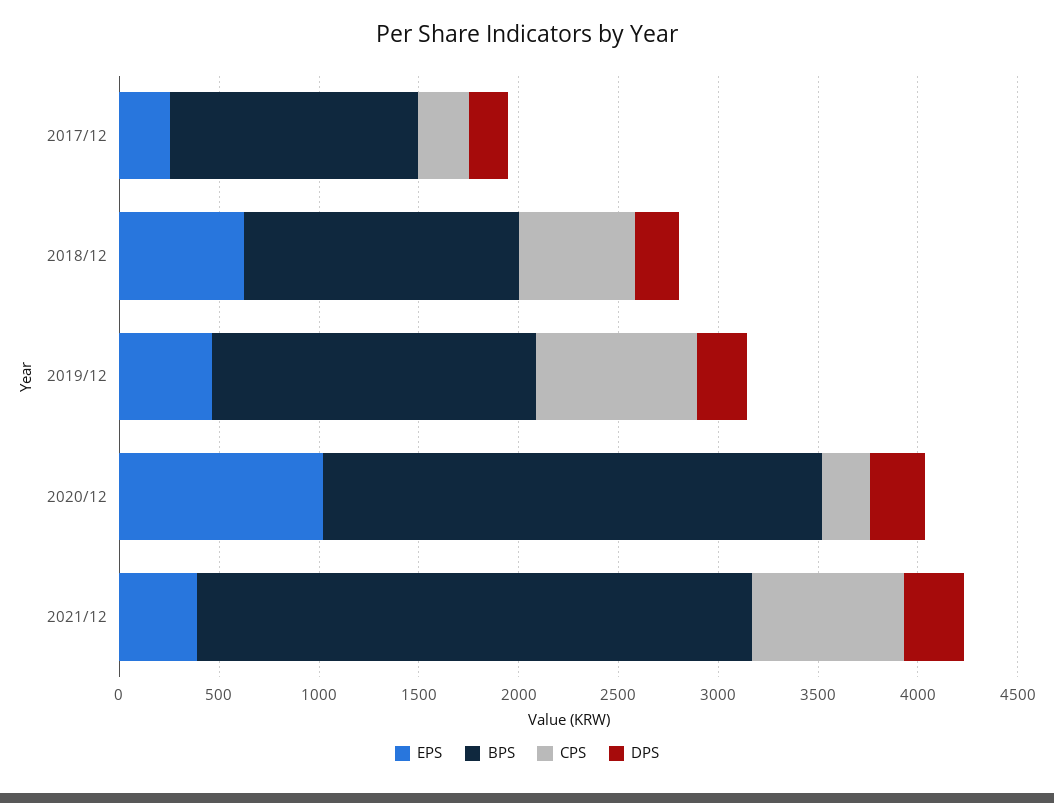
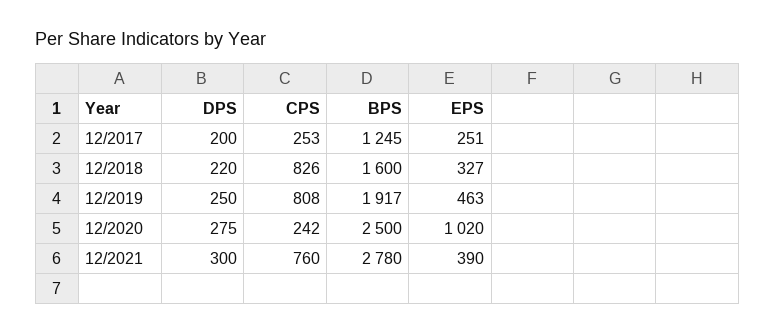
EPS, 2018/12: 600 -> 327
BPS, 2018/12: 1400 -> 1600
CPS, 2018/12: 600 -> 826
BPS, 2019/12: 1600 -> 1917

